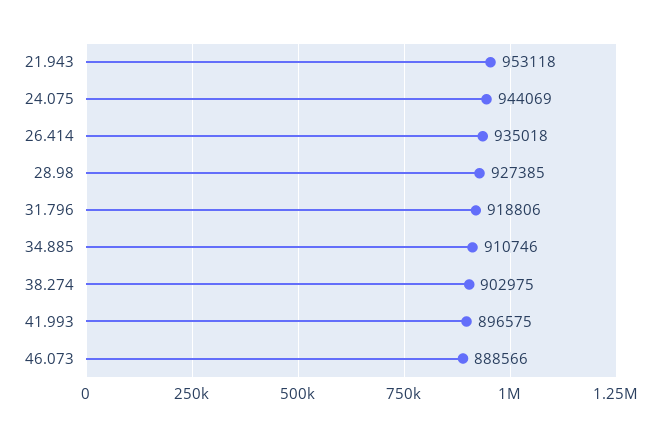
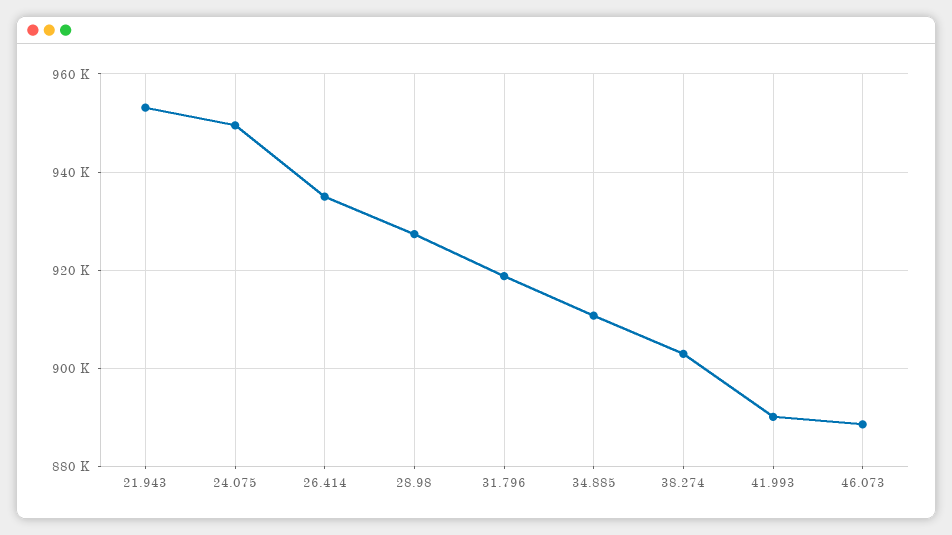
24.075: 944069 -> 950000
41.993: 896575 -> 890000

